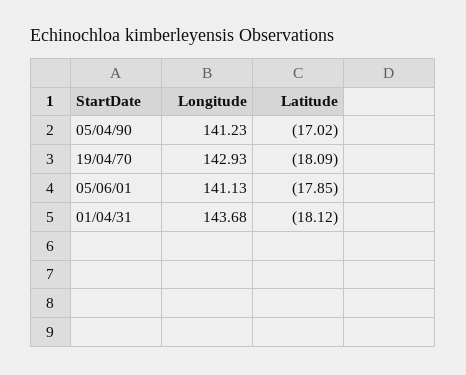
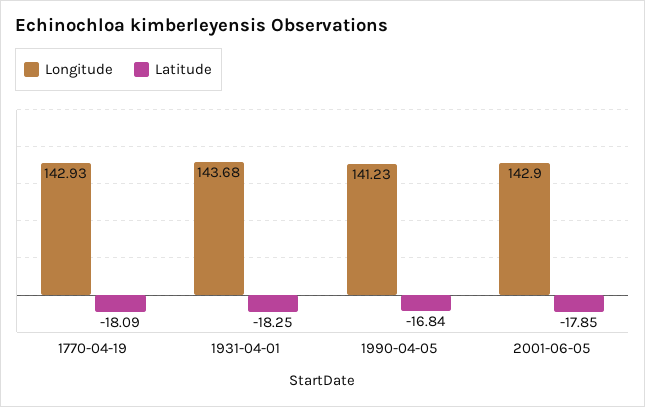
Latitude, 05/04/90: -17.02 -> -16.84
Longitude, 05/06/01: 141.13 -> 142.9
Latitude, 01/04/31: -18.12 -> -18.25

